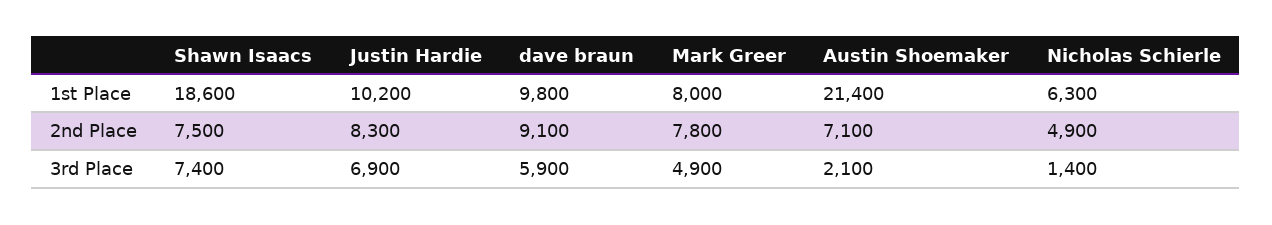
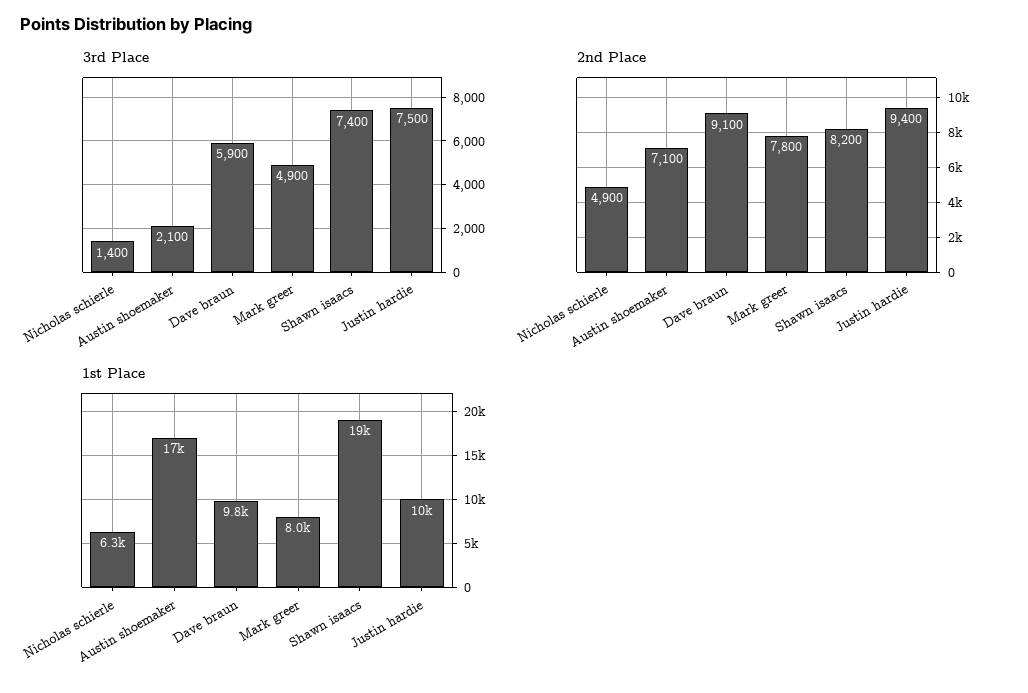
1st Place, Austin Shoemaker: 21400 -> 17000
2nd Place, Shawn Isaacs: 7500 -> 8200
2nd Place, Justin Hardie: 8300 -> 9400
3rd Place, Justin Hardie: 6900 -> 7500

